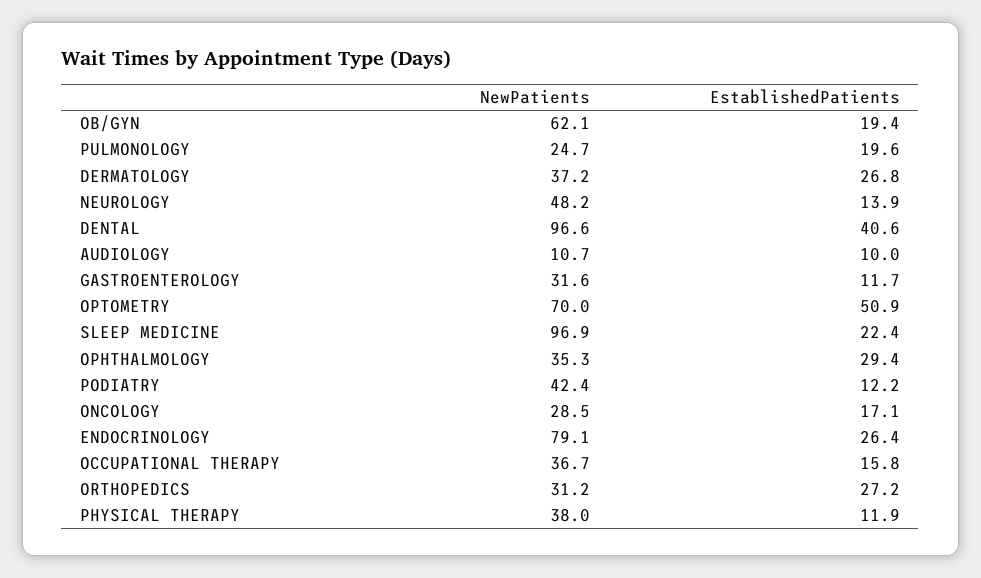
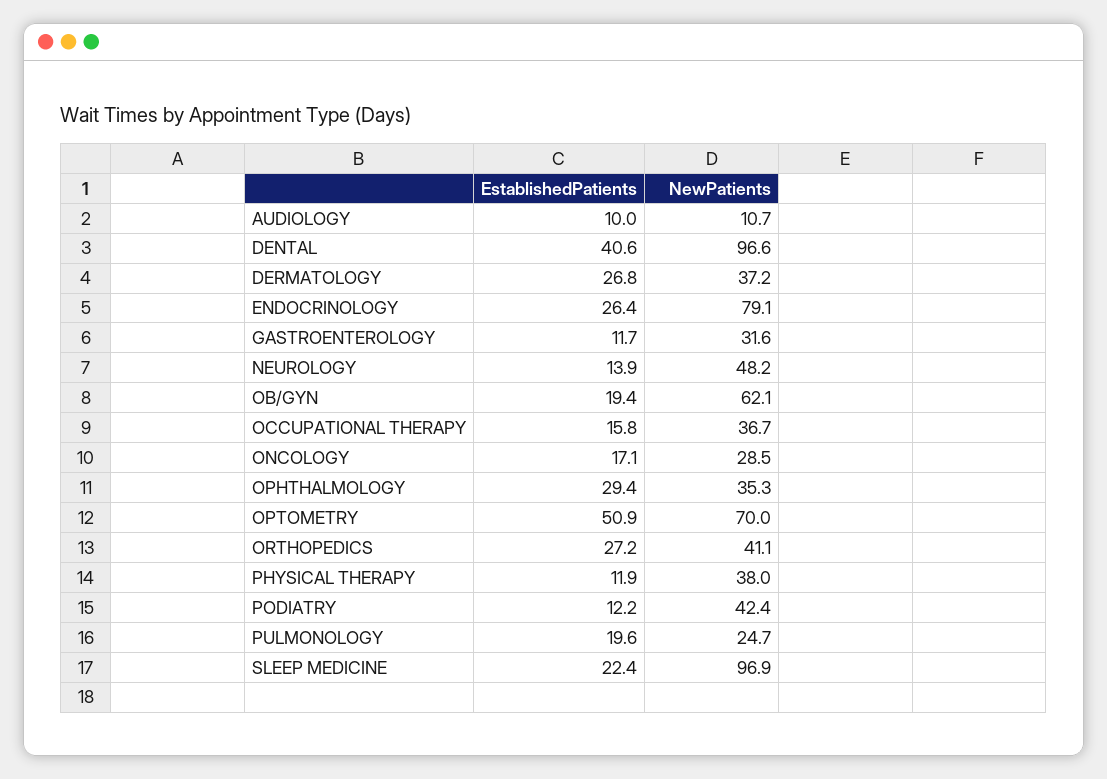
NewPatients, ORTHOPEDICS: 31.2 -> 41.1

